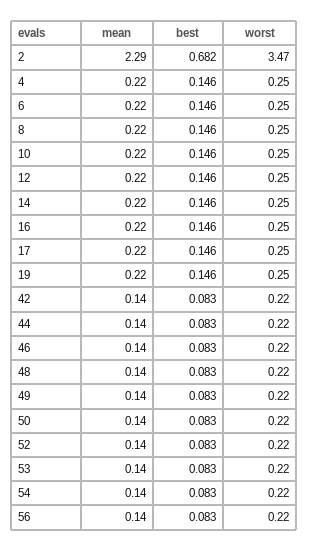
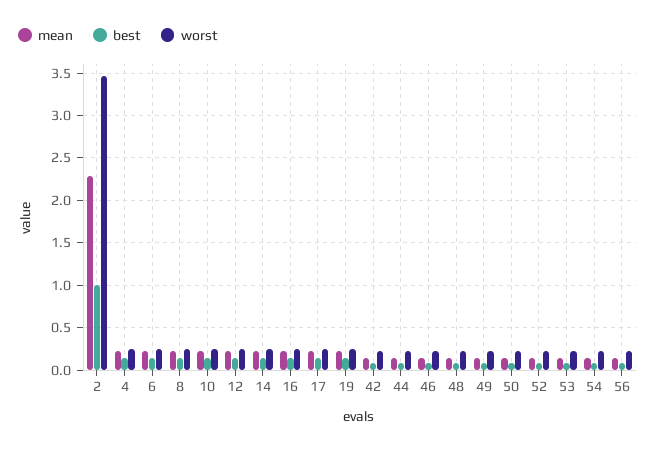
best, 2: 0.682 -> 1

